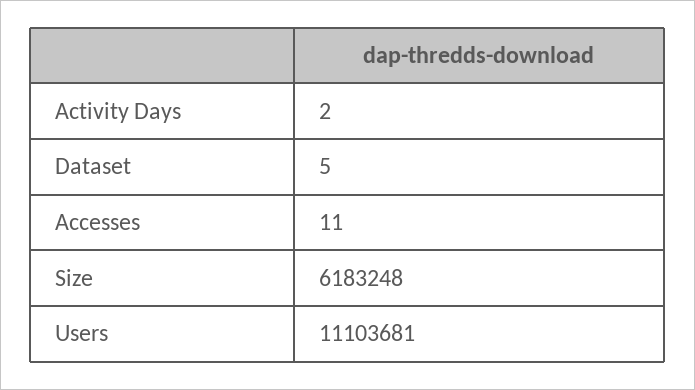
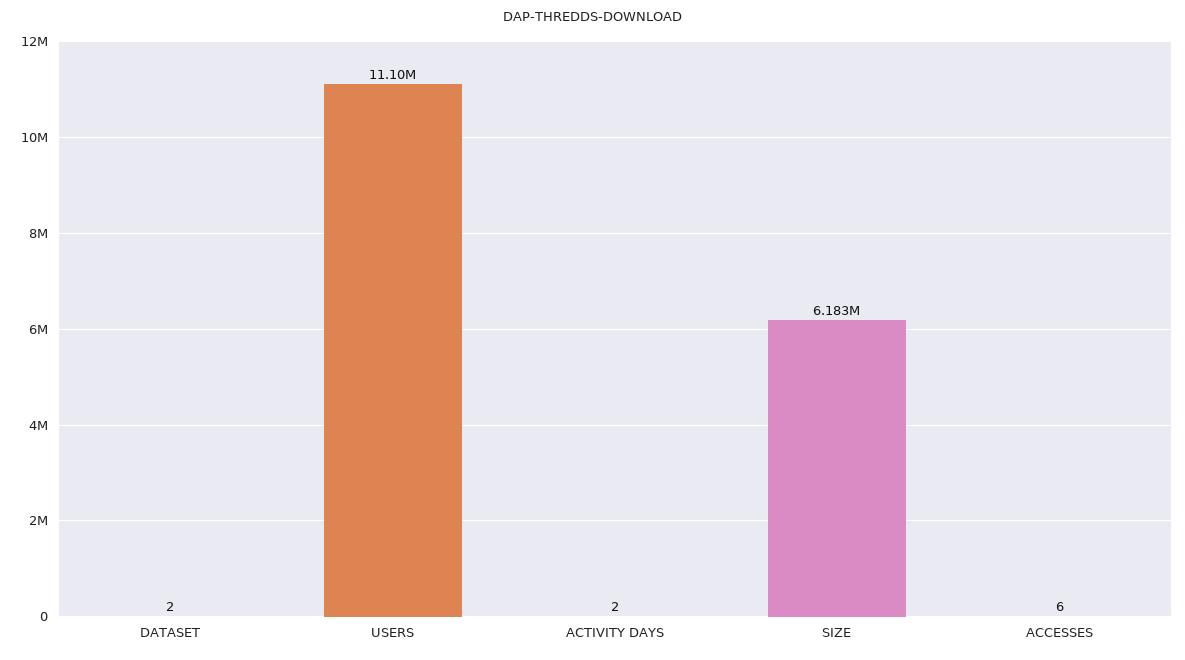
Dataset: 5 -> 2
Accesses: 11 -> 6

